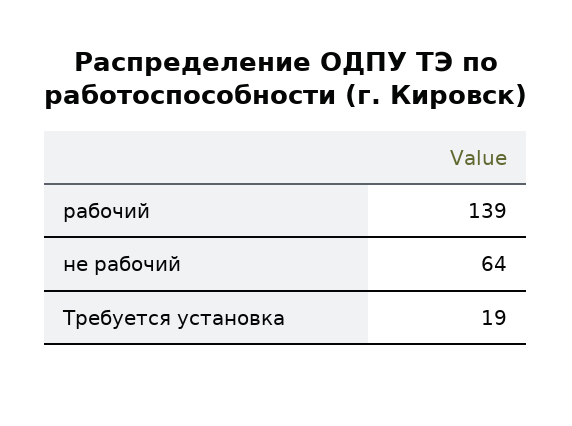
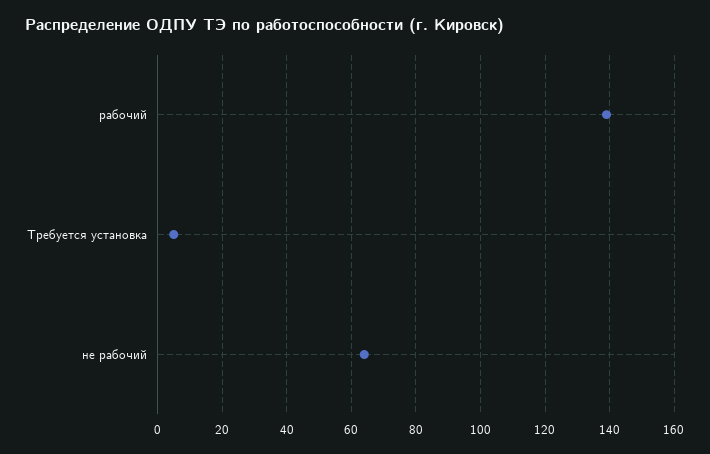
Требуется установка: 19 -> 5

